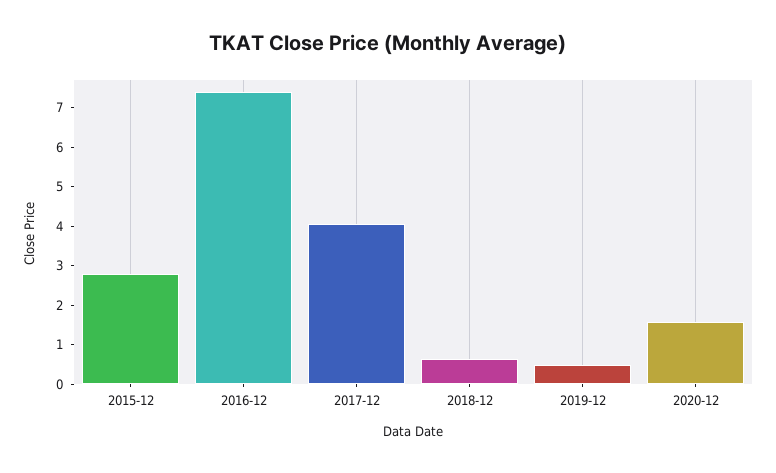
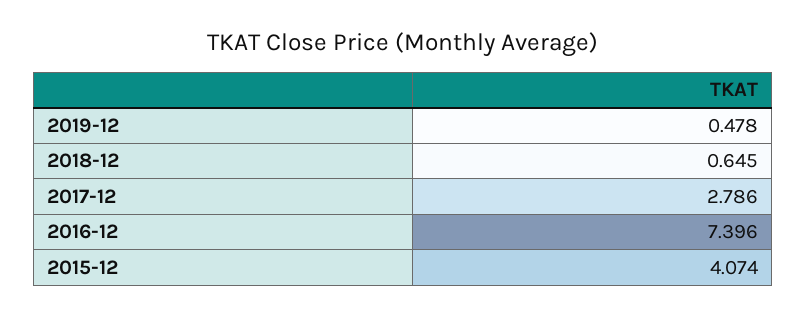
2015-12: 2.75 -> 4.074
2017-12: 4 -> 2.786
2020-12: 1.5 -> none

